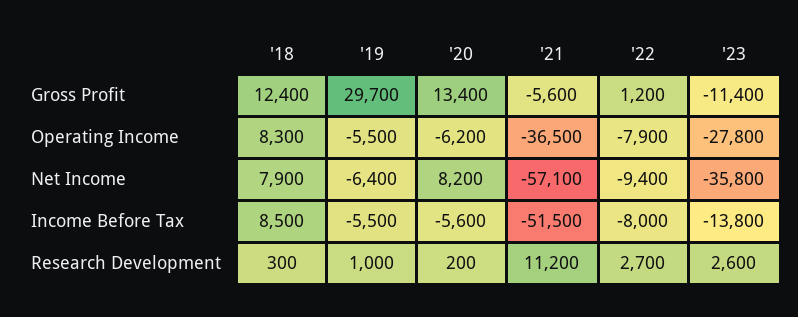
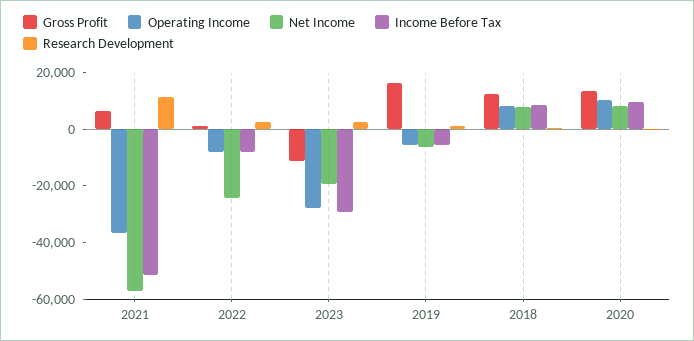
Gross Profit, '19: 29700 -> 15000
Gross Profit, '21: -5600 -> 5000
Operating Income, '20: -6200 -> 10000
Net Income, '22: -9400 -> -25000
Net Income, '23: -35800 -> -20000
Income Before Tax, '20: -5600 -> 10000
Income Before Tax, '23: -13800 -> -30000

